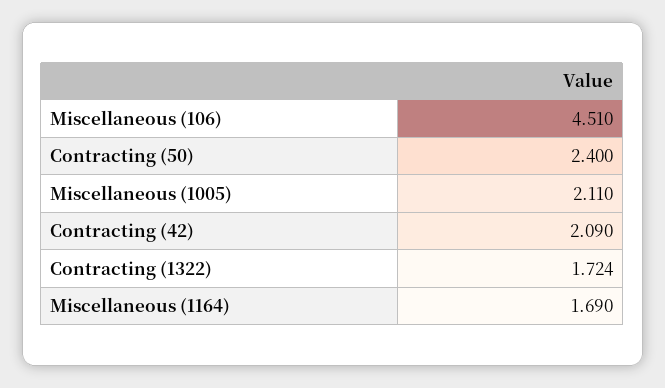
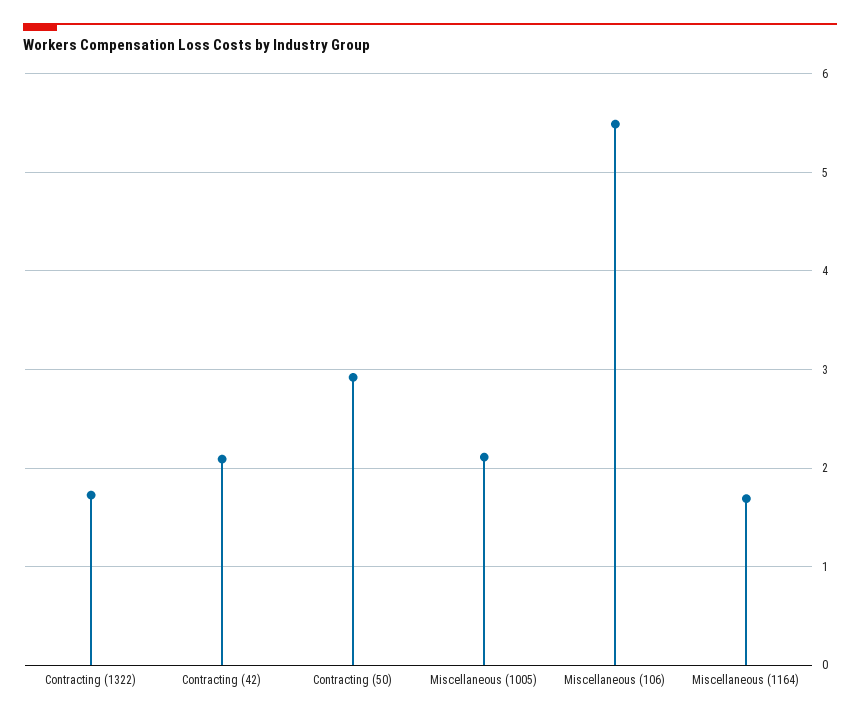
Miscellaneous (106): 4.51 -> 5.5
Contracting (50): 2.4 -> 2.9

